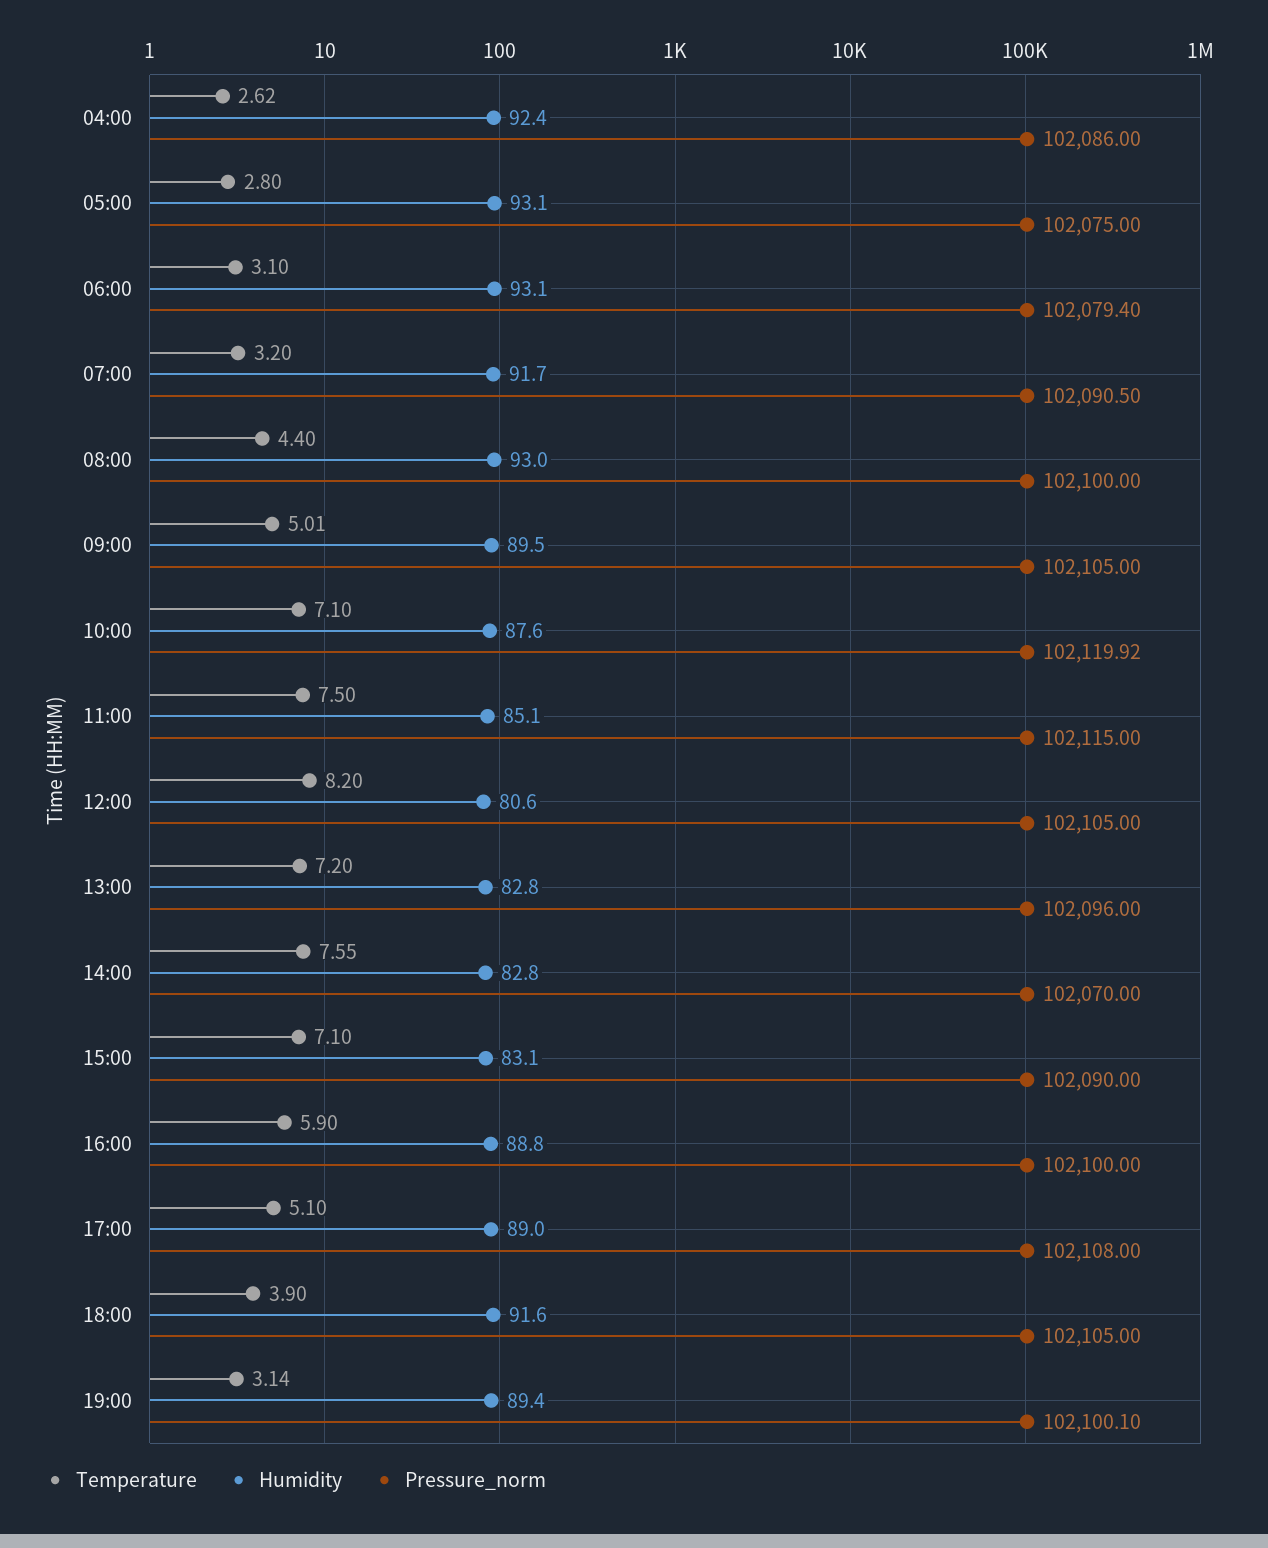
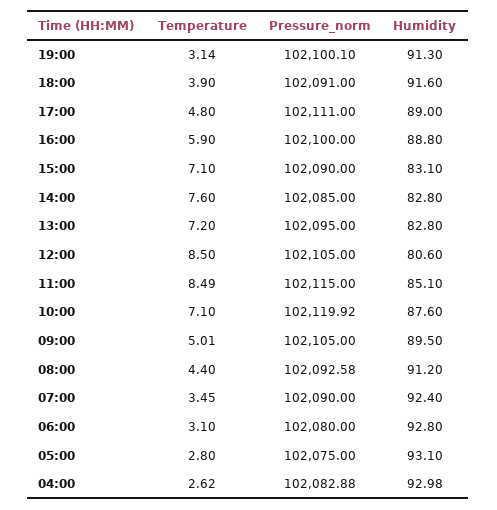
Humidity, 04:00: 92.4 -> 92.98
Pressure_norm, 04:00: 102086 -> 102082.88
Humidity, 06:00: 93.1 -> 92.8
Pressure_norm, 06:00: 102079.4 -> 102080
Temperature, 07:00: 3.2 -> 3.45
Humidity, 07:00: 91.7 -> 92.4
Pressure_norm, 07:00: 102090.5 -> 102090
Humidity, 08:00: 93 -> 91.2
Pressure_norm, 08:00: 102100 -> 102092.58
Temperature, 11:00: 7.5 -> 8.49
Temperature, 12:00: 8.2 -> 8.5
Pressure_norm, 13:00: 102096 -> 102095
Temperature, 14:00: 7.55 -> 7.6
Pressure_norm, 14:00: 102070 -> 102085
Temperature, 17:00: 5.1 -> 4.8
Pressure_norm, 17:00: 102108 -> 102111
Pressure_norm, 18:00: 102105 -> 102091
Humidity, 19:00: 89.4 -> 91.3

